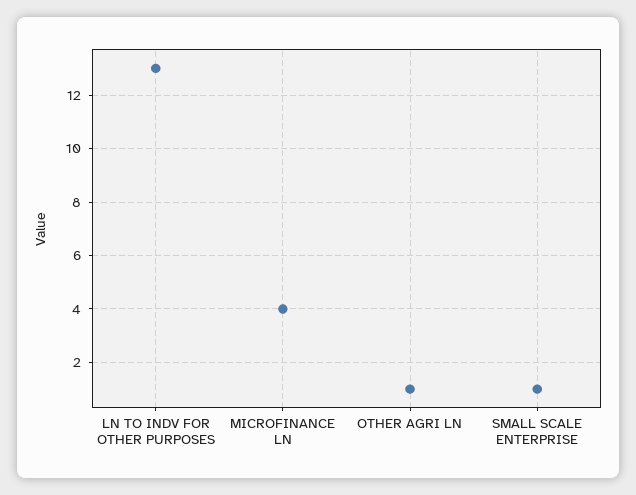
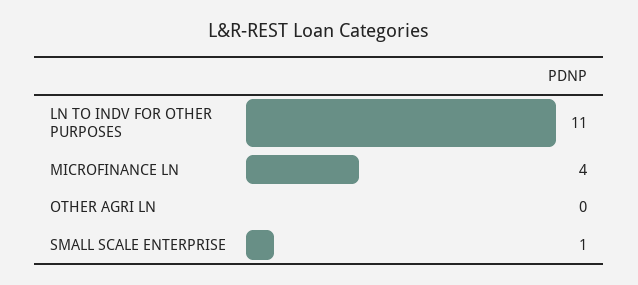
LN TO INDV FOR OTHER PURPOSES: 13 -> 11
OTHER AGRI LN: 1 -> 0

